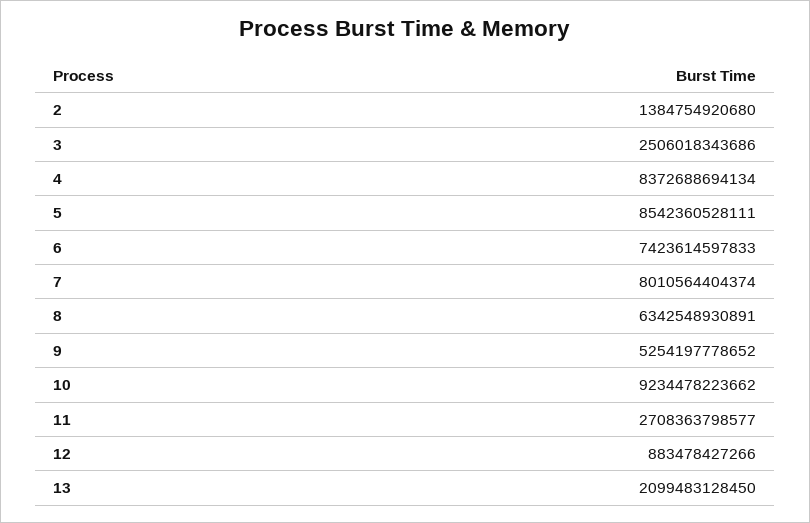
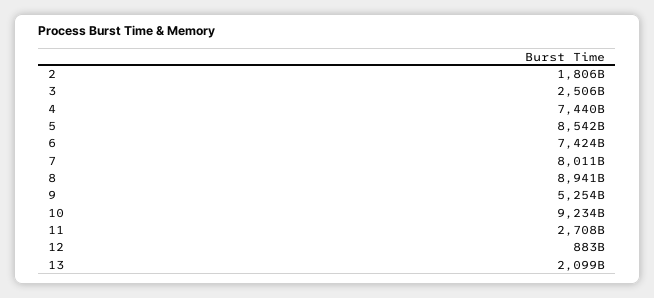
2: 1384754920680 -> 1806000000000
4: 8372688694134 -> 7440000000000
8: 6342548930891 -> 8941000000000

